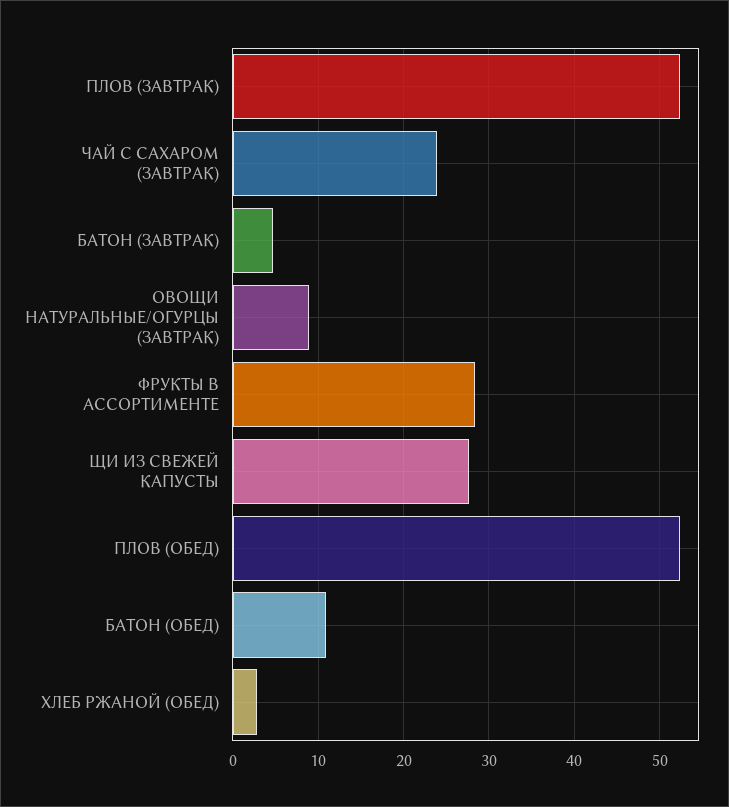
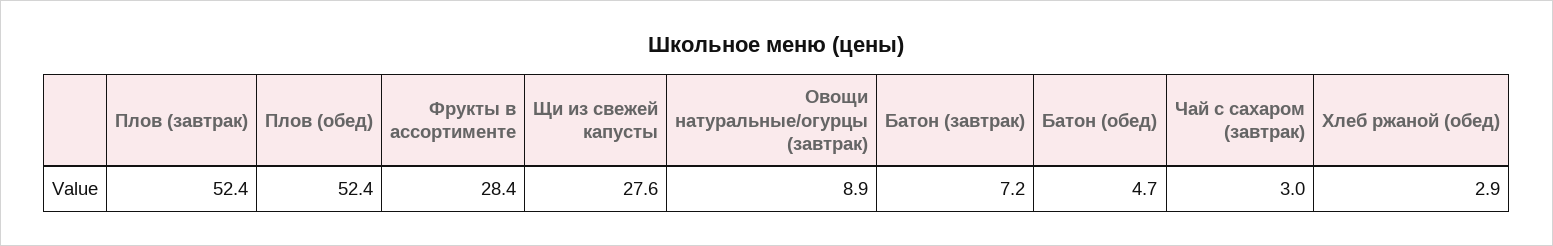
ЧАЙ С САХАРОМ (ЗАВТРАК): 24 -> 3
БАТОН (ЗАВТРАК): 5 -> 7.2
БАТОН (ОБЕД): 11 -> 4.7

